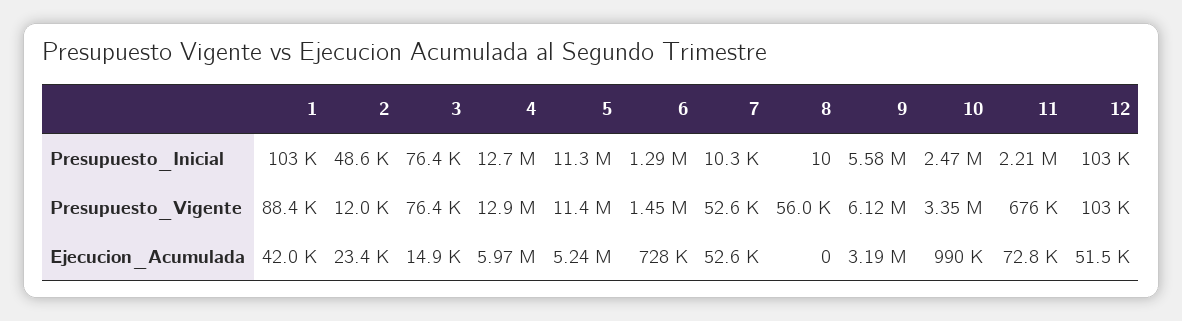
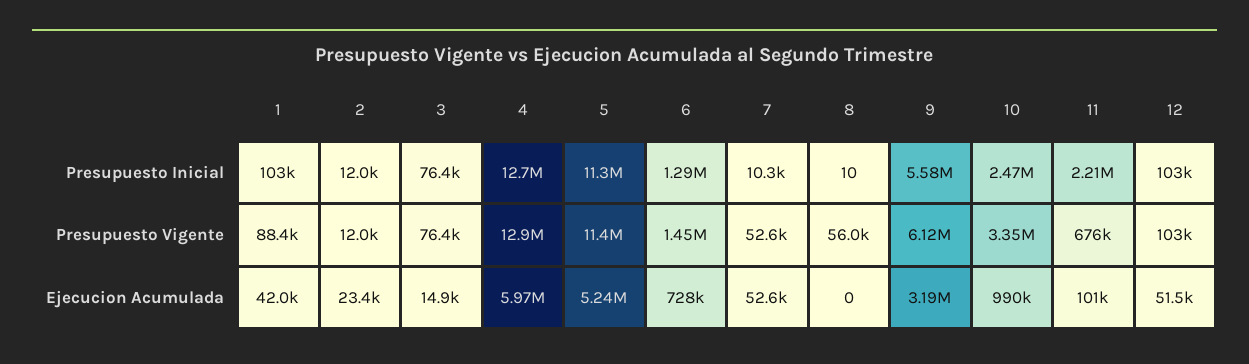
2, Presupuesto_Inicial: 48600 -> 12000
11, Ejecucion_Acumulada: 72800 -> 101000

